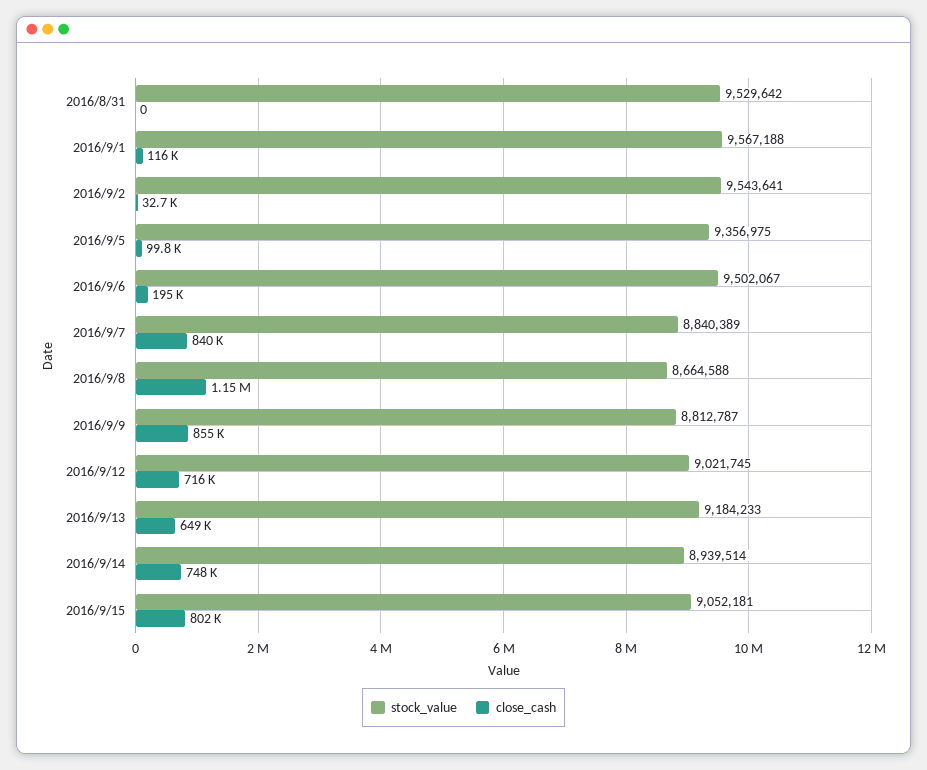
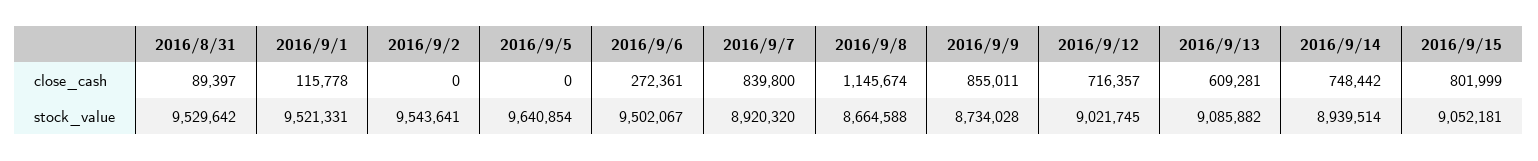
close_cash, 2016/8/31: 0 -> 89397
stock_value, 2016/9/1: 9567188 -> 9521331
close_cash, 2016/9/2: 32700 -> 0
stock_value, 2016/9/5: 9356975 -> 9640854
close_cash, 2016/9/5: 99800 -> 0
close_cash, 2016/9/6: 195000 -> 272361
stock_value, 2016/9/7: 8840389 -> 8920320
stock_value, 2016/9/9: 8812787 -> 8734028
stock_value, 2016/9/13: 9184233 -> 9085882
close_cash, 2016/9/13: 649000 -> 609281

